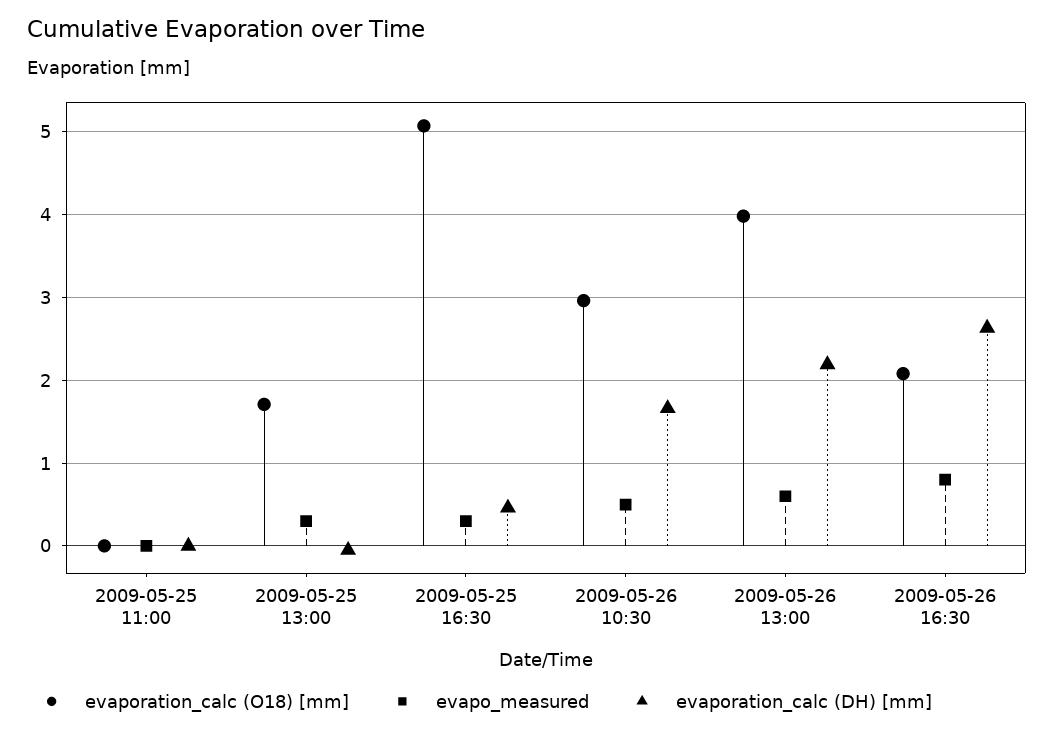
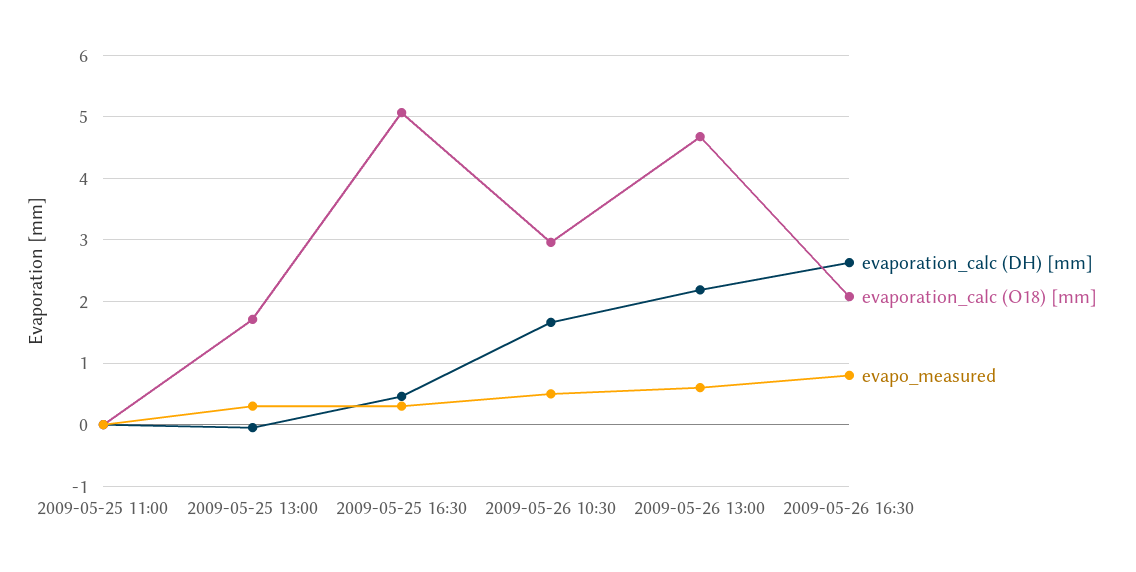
evaporation_calc (O18) [mm], 2009-05-26 13:00: 4 -> 4.7

